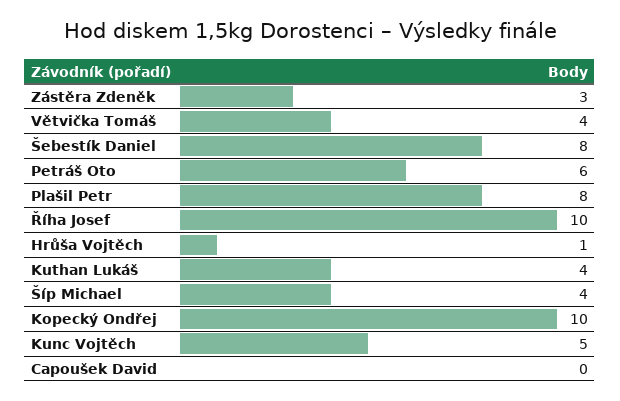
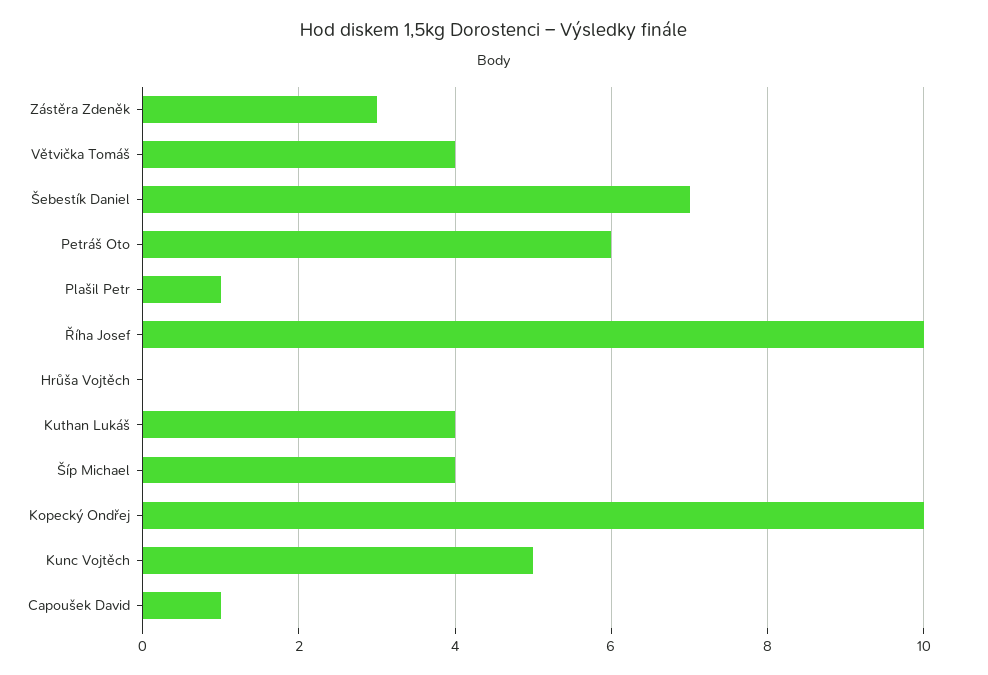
Šebestík Daniel: 8 -> 7
Plašil Petr: 8 -> 1
Hrůša Vojtěch: 1 -> 0
Capoušek David: 0 -> 1

